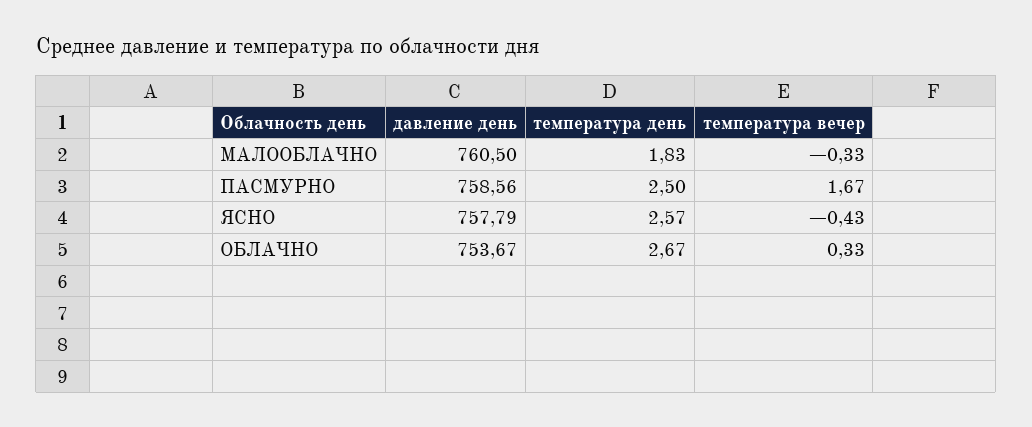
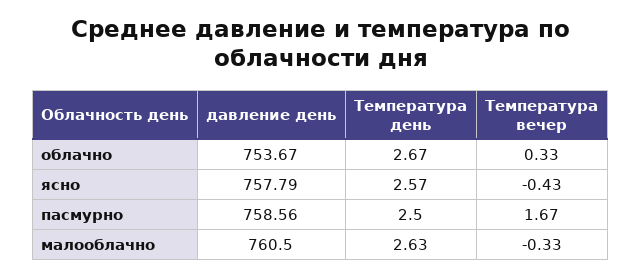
температура день, МАЛООБЛАЧНО: 1.83 -> 2.63

